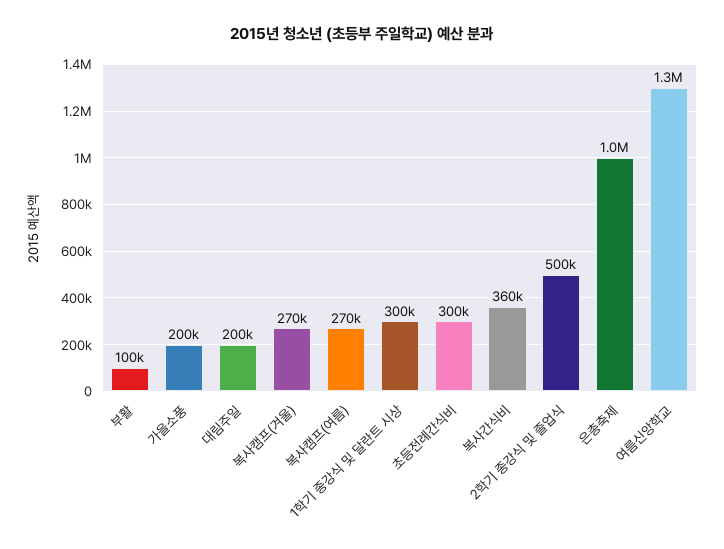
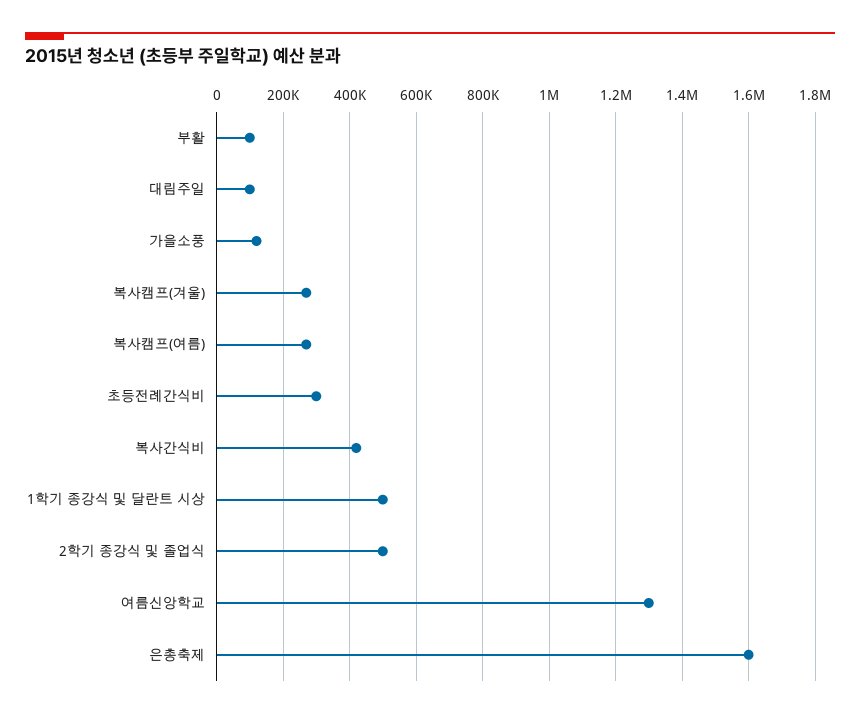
가을소풍: 200000 -> 120000
대림주일: 200000 -> 100000
1학기 종강식 및 달란트 시상: 300000 -> 500000
복사간식비: 360000 -> 420000
은총축제: 1000000 -> 1600000

